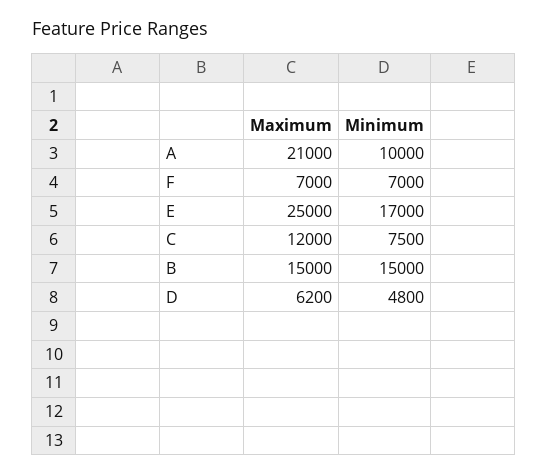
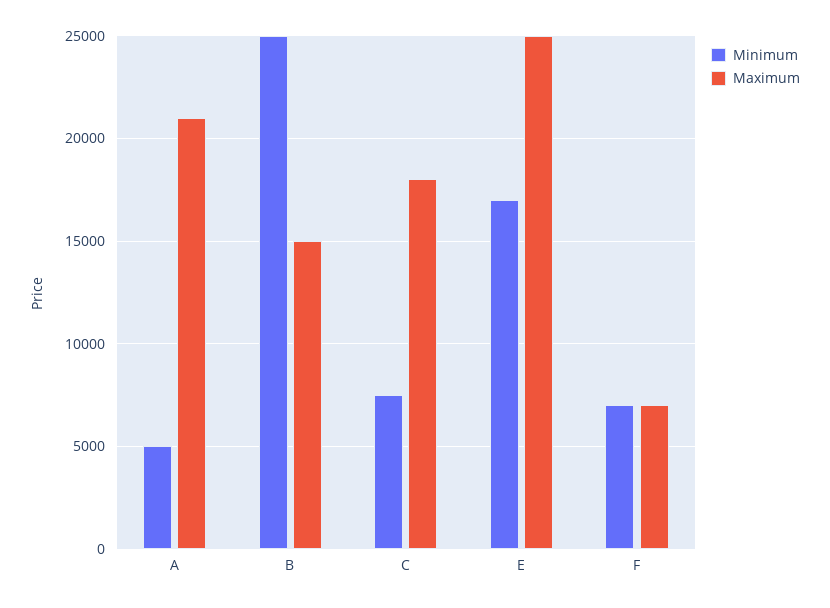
Minimum, A: 10000 -> 5000
Maximum, C: 12000 -> 18000
Minimum, B: 15000 -> 25000
Maximum, D: 6200 -> none
Minimum, D: 4800 -> none

